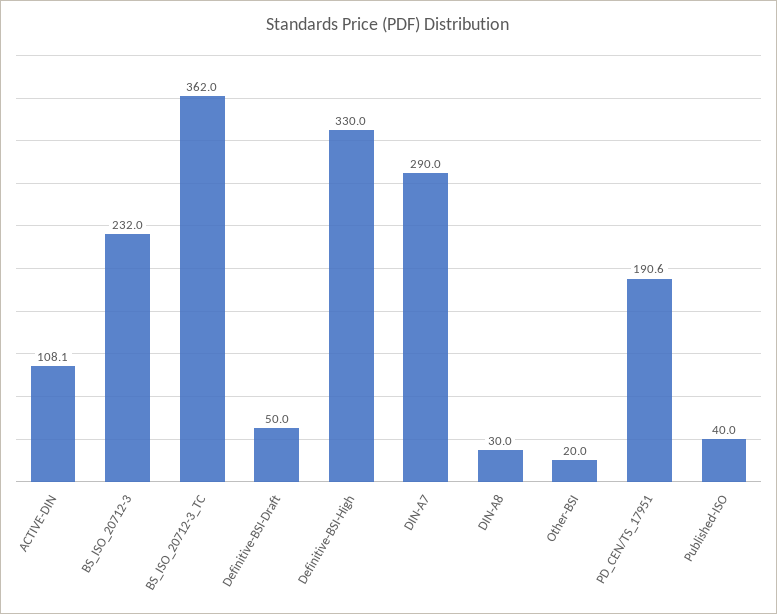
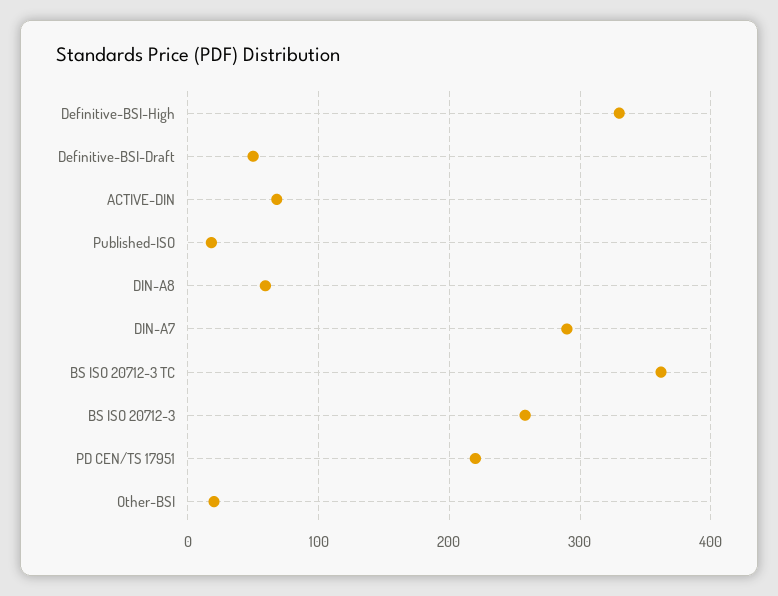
ACTIVE-DIN: 108.1 -> 70
BS_ISO_20712-3: 232 -> 260
DIN-A8: 30 -> 60
PD_CEN/TS_17951: 190.6 -> 220
Published-ISO: 40 -> 20

